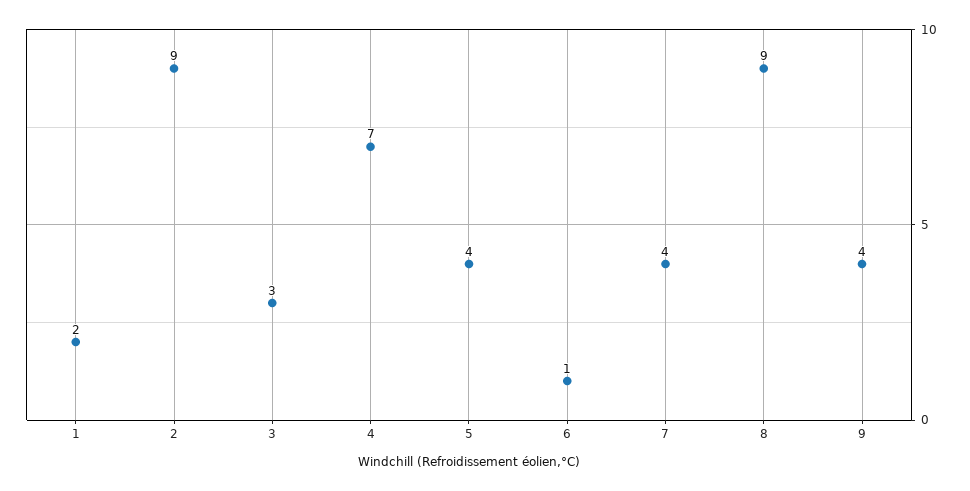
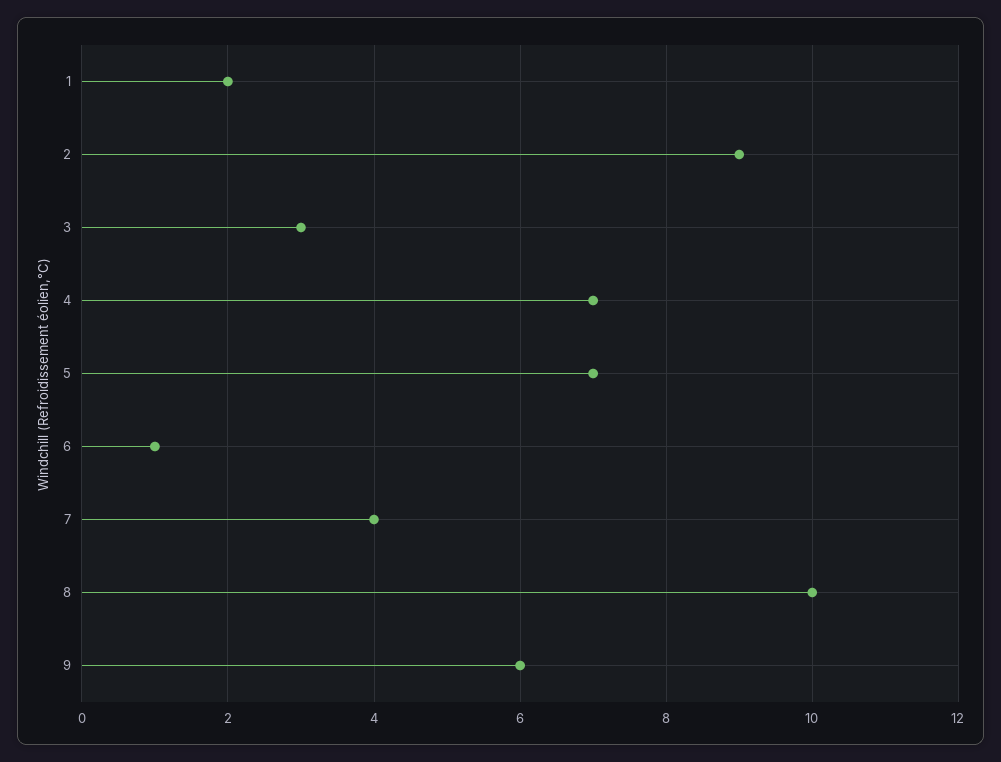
5: 4 -> 7
8: 9 -> 10
9: 4 -> 6

